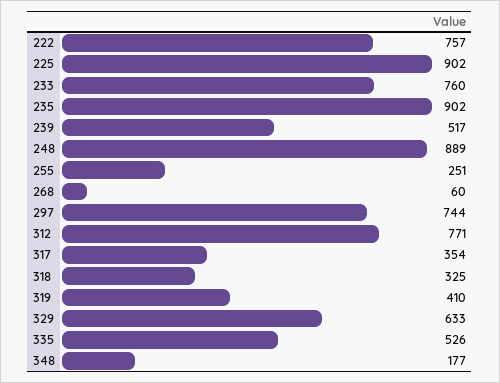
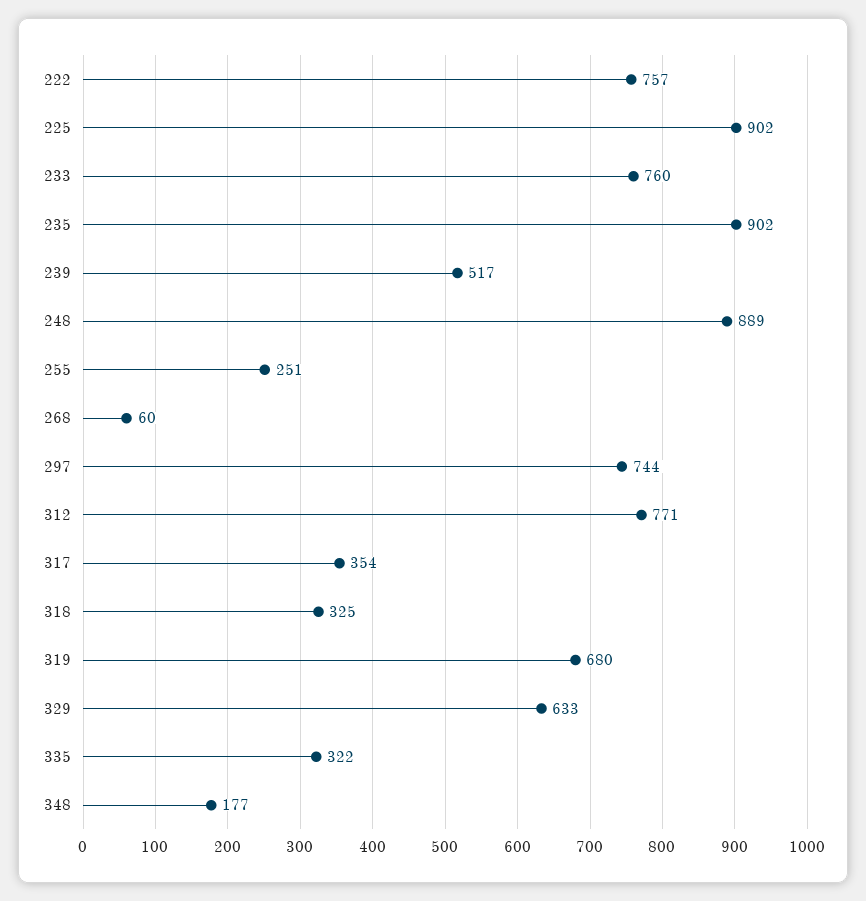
319: 410 -> 680
335: 526 -> 322

